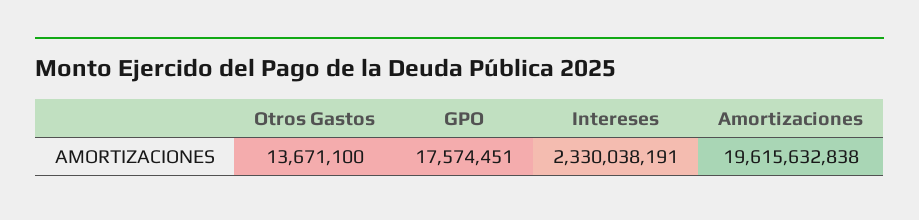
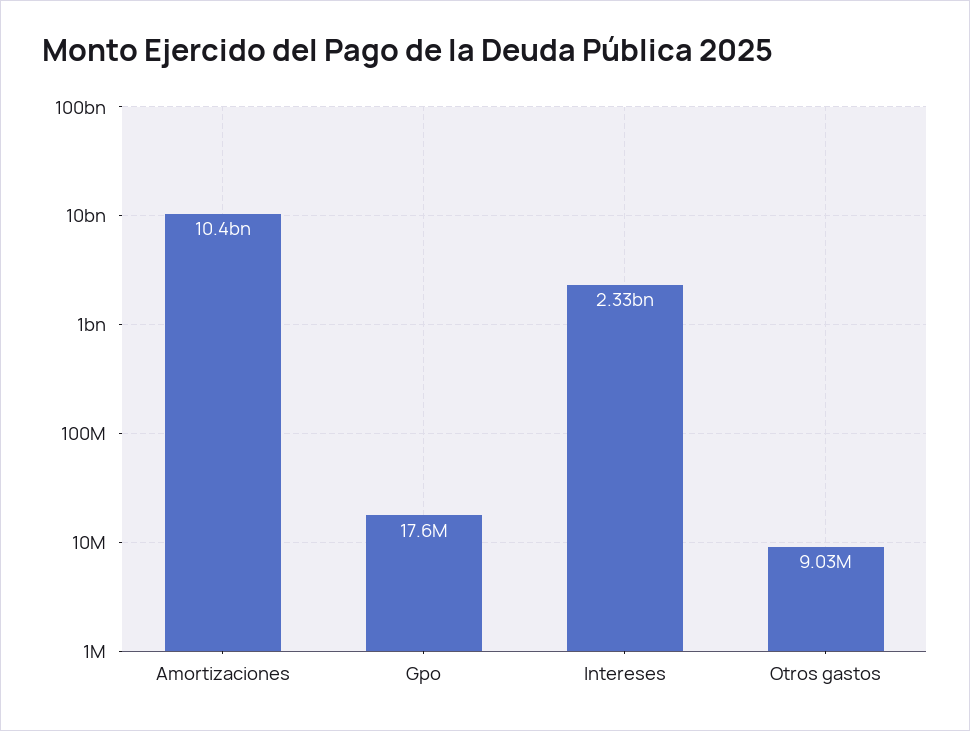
Otros Gastos: 13671100 -> 9030000
Amortizaciones: 19615632838 -> 10400000000

